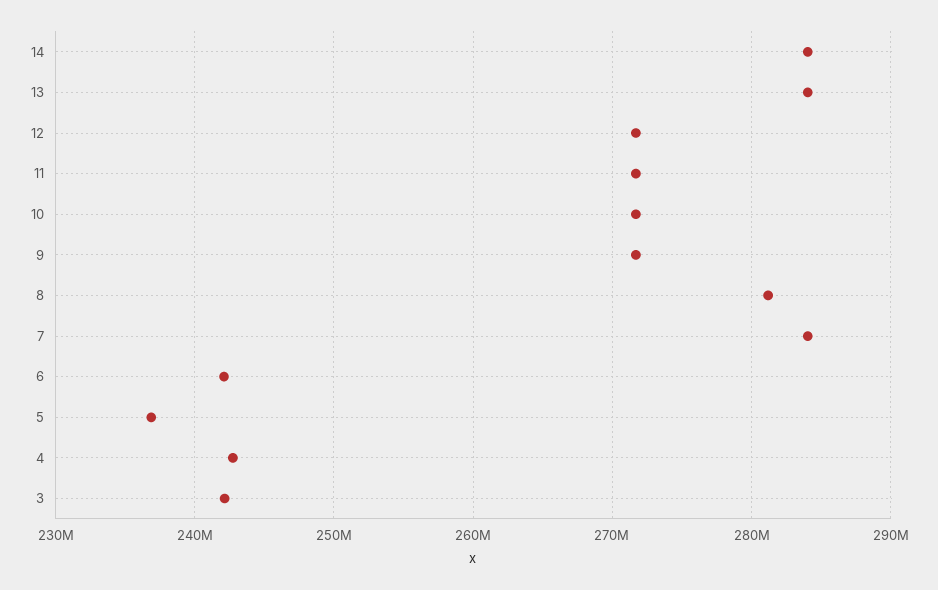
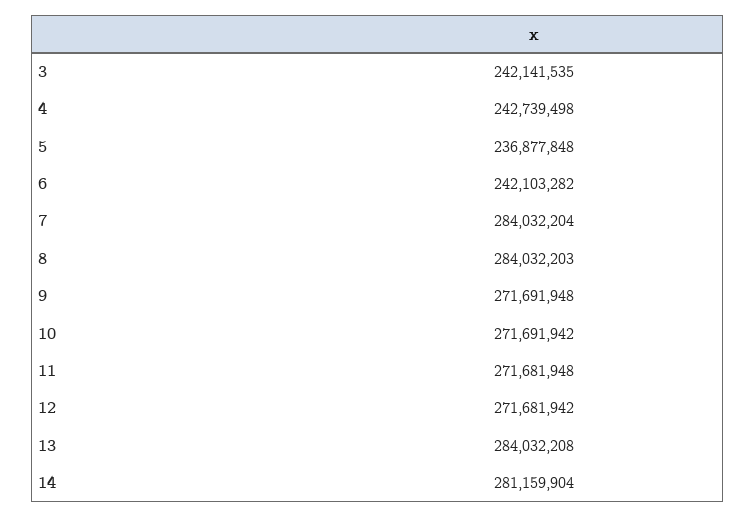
14: 284000000 -> 281159904
8: 281000000 -> 284032203

